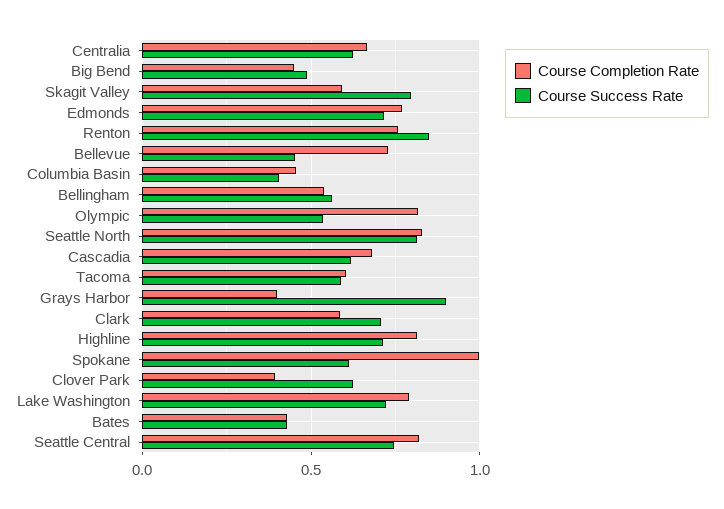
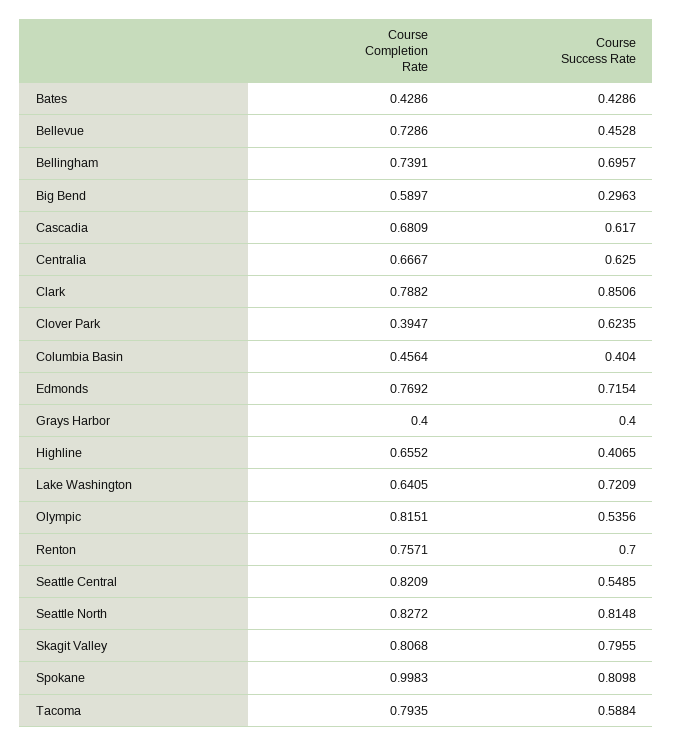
Course Completion Rate, Big Bend: 0.45 -> 0.5897
Course Success Rate, Big Bend: 0.5 -> 0.2963
Course Completion Rate, Skagit Valley: 0.6 -> 0.8068
Course Success Rate, Renton: 0.85 -> 0.7
Course Completion Rate, Bellingham: 0.55 -> 0.7391
Course Success Rate, Bellingham: 0.55 -> 0.6957
Course Completion Rate, Tacoma: 0.6 -> 0.7935
Course Success Rate, Grays Harbor: 0.9 -> 0.4
Course Completion Rate, Clark: 0.6 -> 0.7882
Course Success Rate, Clark: 0.7 -> 0.8506
Course Completion Rate, Highline: 0.8 -> 0.6552
Course Success Rate, Highline: 0.7 -> 0.4065
Course Success Rate, Spokane: 0.6 -> 0.8098
Course Completion Rate, Lake Washington: 0.8 -> 0.6405
Course Success Rate, Seattle Central: 0.75 -> 0.5485

